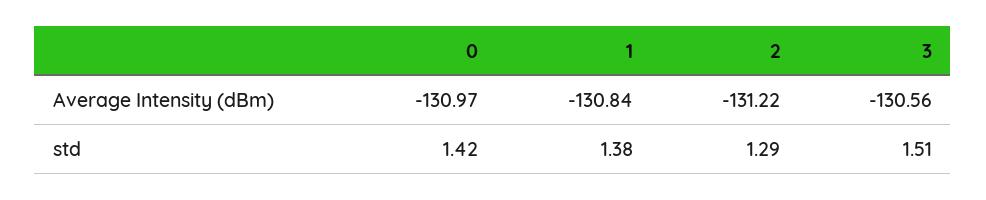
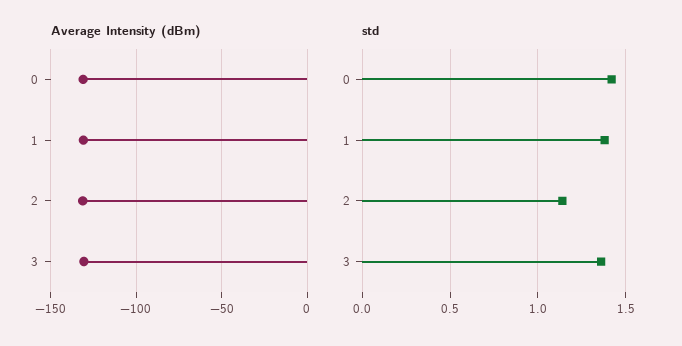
std, 2: 1.29 -> 1.15
std, 3: 1.51 -> 1.35

